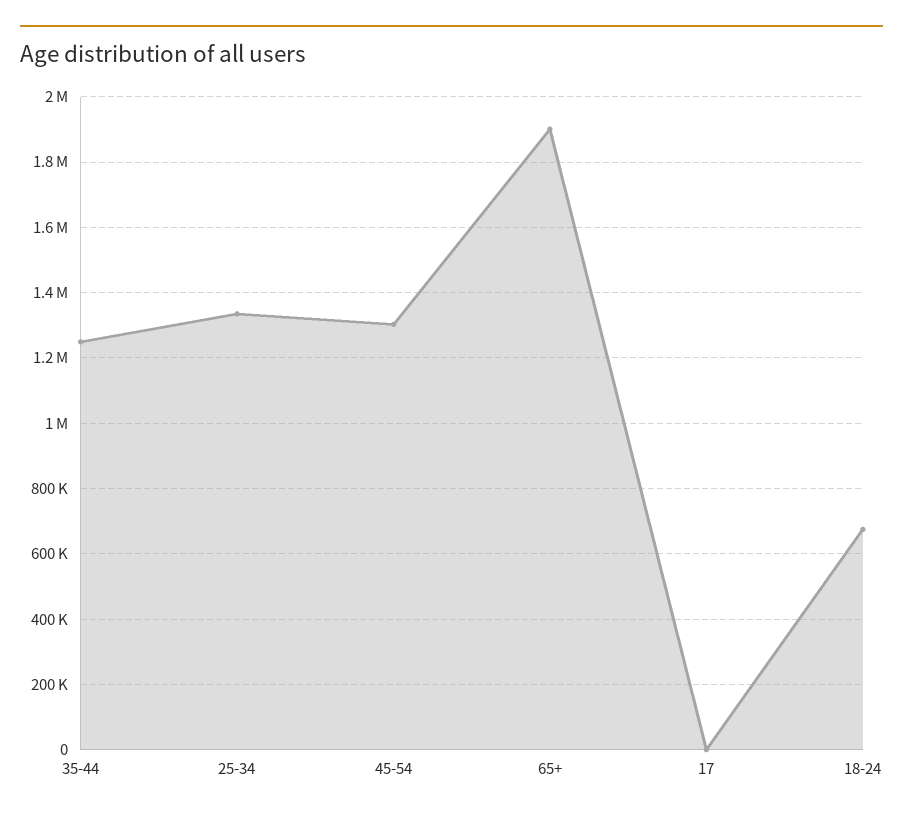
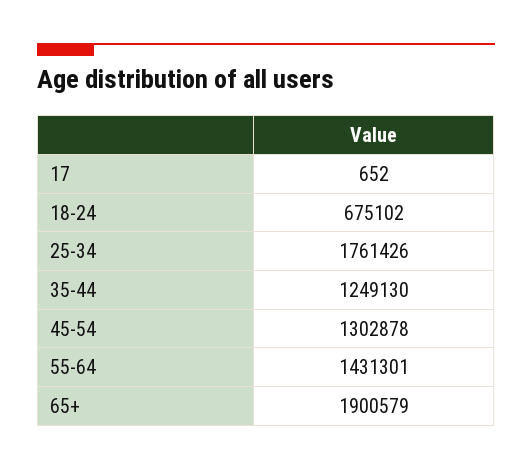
25-34: 1340000 -> 1761426
55-64: none -> 1431301

